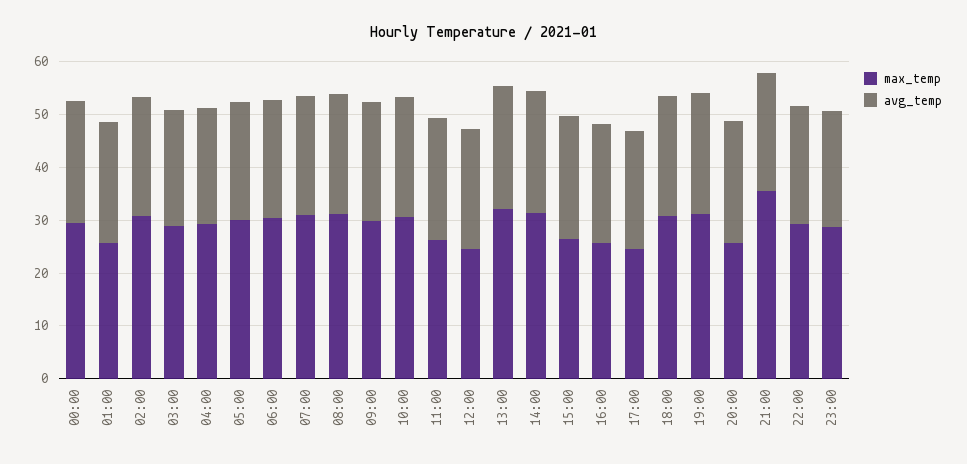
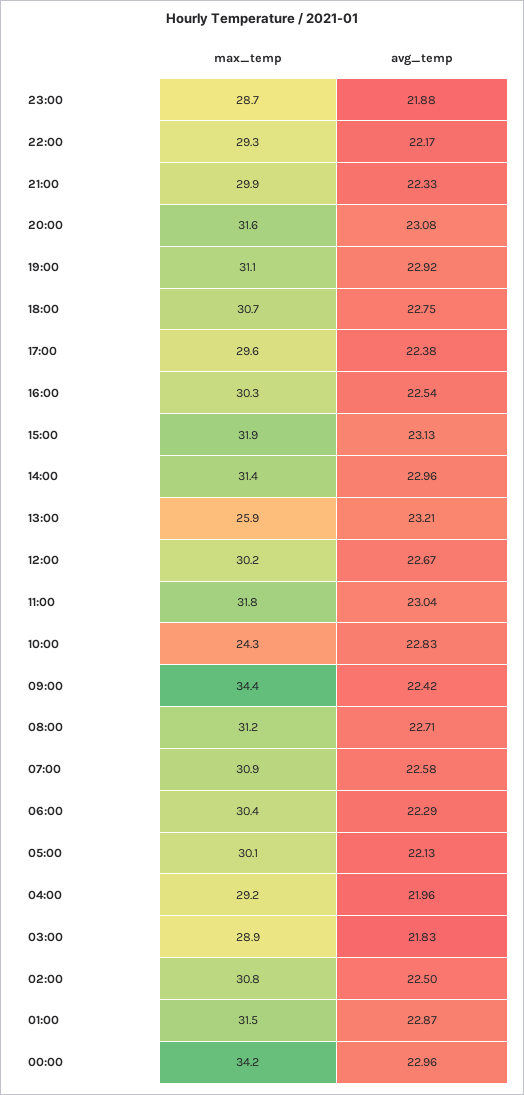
max_temp, 00:00: 30 -> 34.2
max_temp, 01:00: 26 -> 31.5
max_temp, 09:00: 30 -> 34.4
max_temp, 10:00: 30 -> 24.3
max_temp, 11:00: 26 -> 31.8
max_temp, 12:00: 24 -> 30.2
max_temp, 13:00: 32 -> 25.9
max_temp, 15:00: 26 -> 31.9
max_temp, 16:00: 26 -> 30.3
max_temp, 17:00: 24 -> 29.6
max_temp, 20:00: 26 -> 31.6
max_temp, 21:00: 36 -> 29.9

